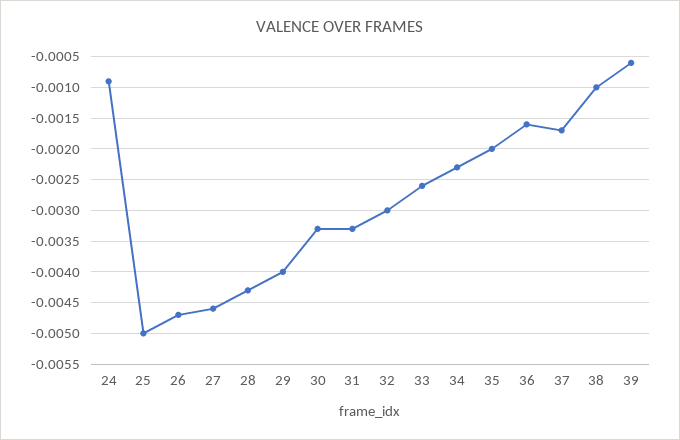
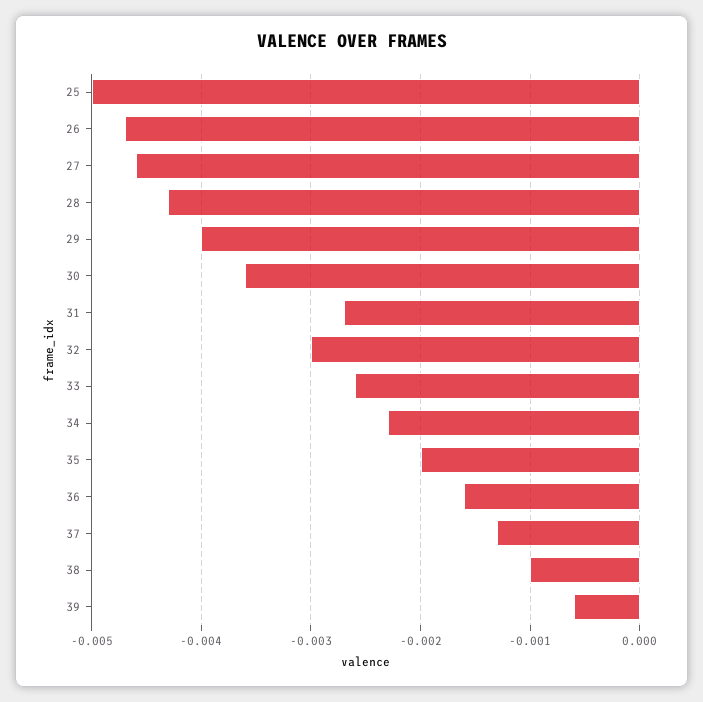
24: -0.0009 -> none
30: -0.0033 -> -0.0036
31: -0.0033 -> -0.0027
37: -0.0017 -> -0.0013

